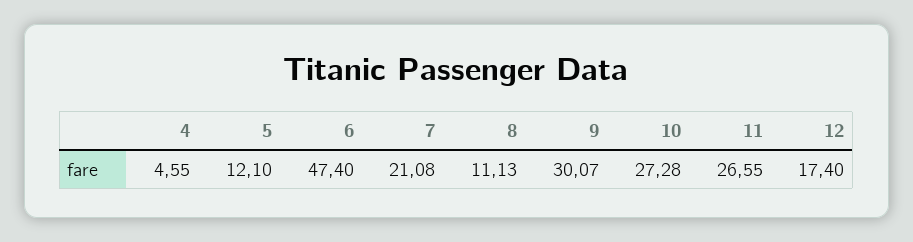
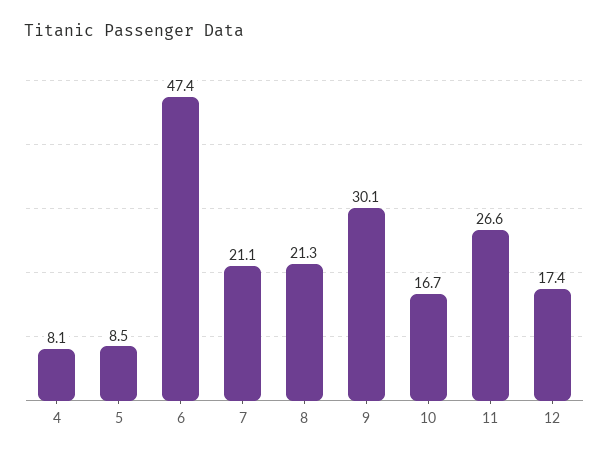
4: 4.55 -> 8.1
5: 12.1 -> 8.5
8: 11.13 -> 21.3
10: 27.28 -> 16.7

